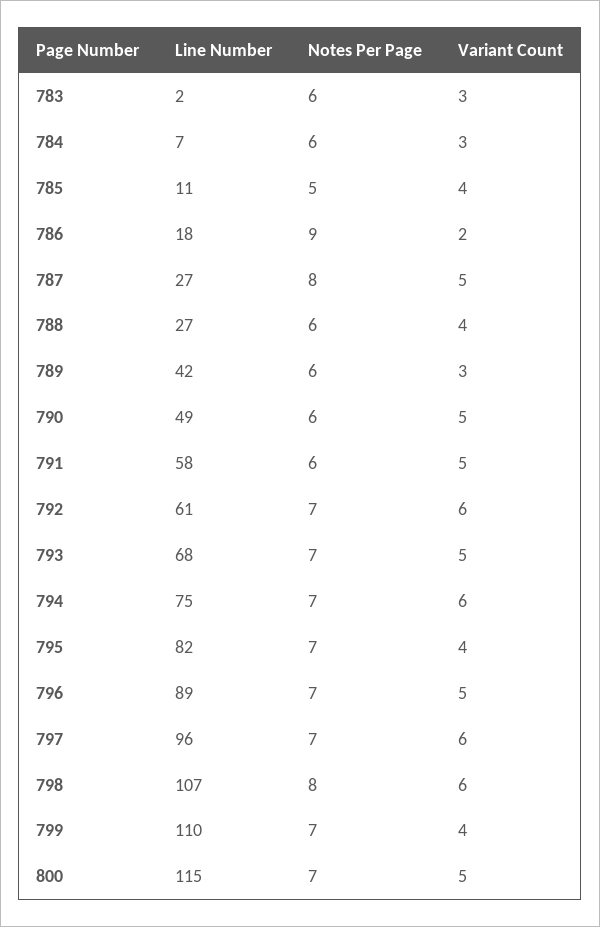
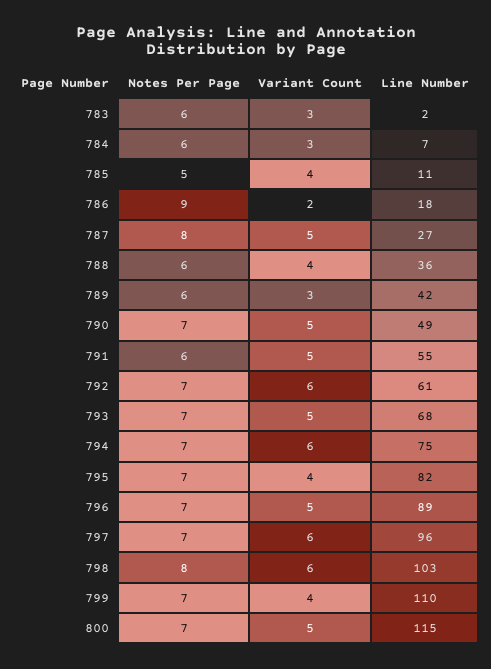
Line Number, 788: 27 -> 36
Notes Per Page, 790: 6 -> 7
Line Number, 791: 58 -> 55
Line Number, 798: 107 -> 103

